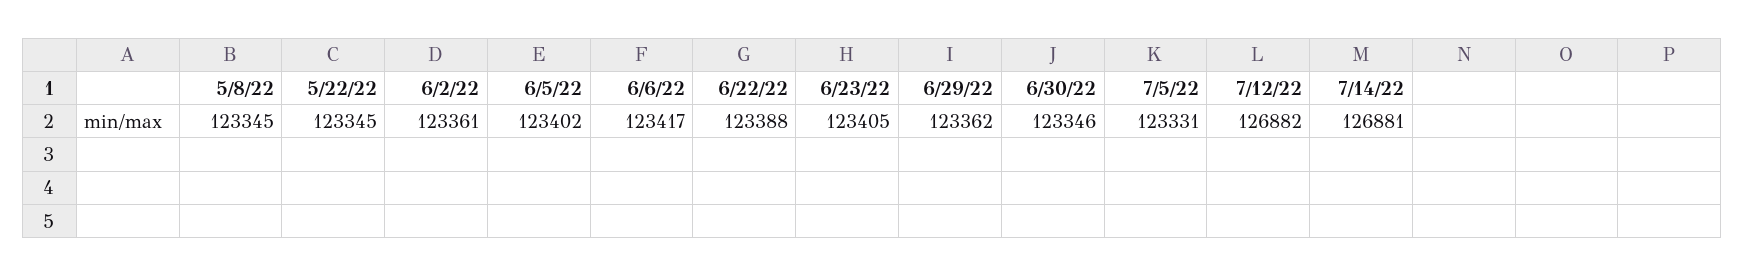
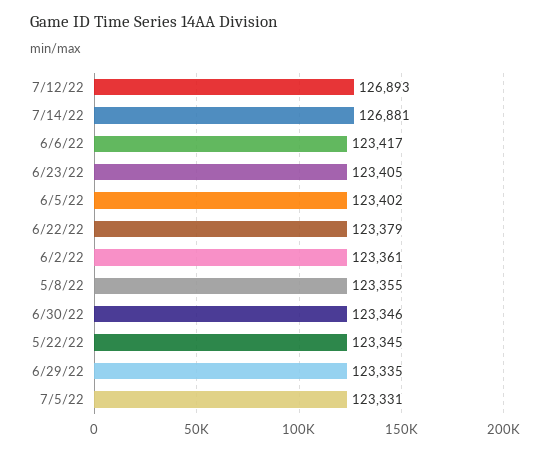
5/8/22: 123345 -> 123355
6/22/22: 123388 -> 123379
6/29/22: 123362 -> 123335
7/12/22: 126882 -> 126893

